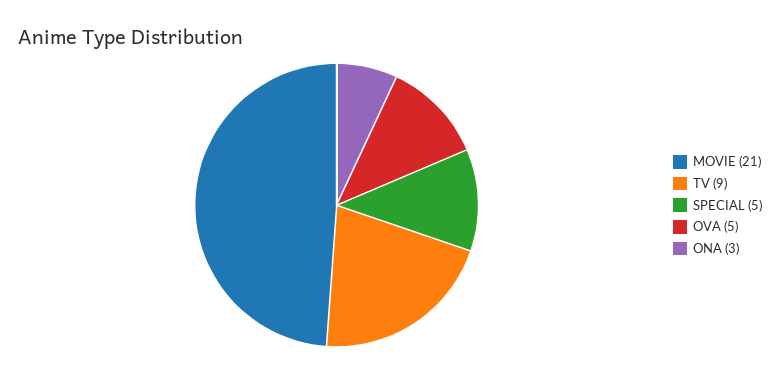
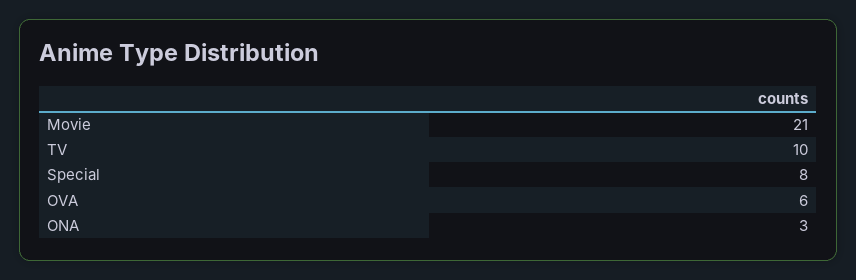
TV: 9 -> 10
SPECIAL: 5 -> 8
OVA: 5 -> 6

